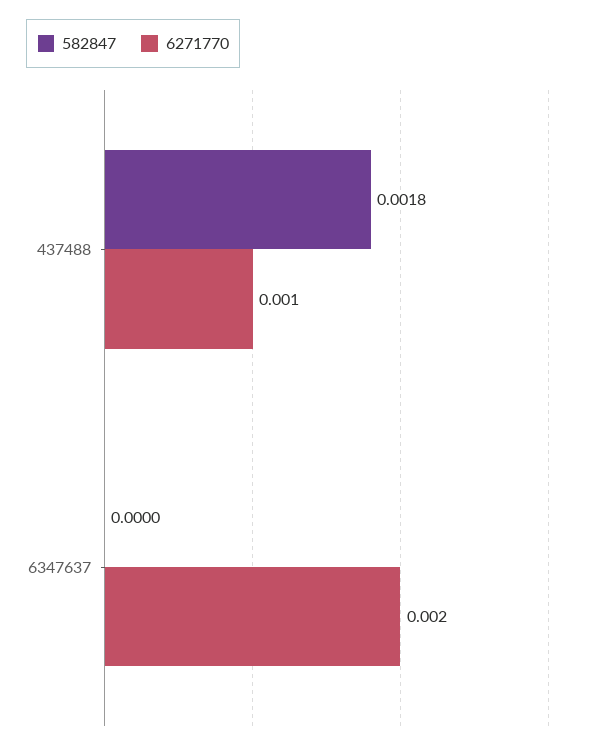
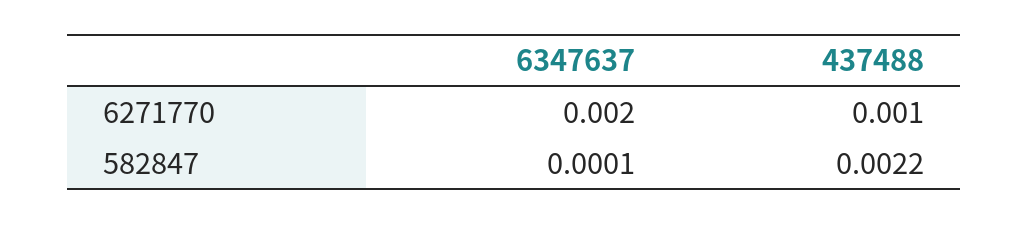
582847, 437488: 0.0018 -> 0.0022
582847, 6347637: 0 -> 0.0001

